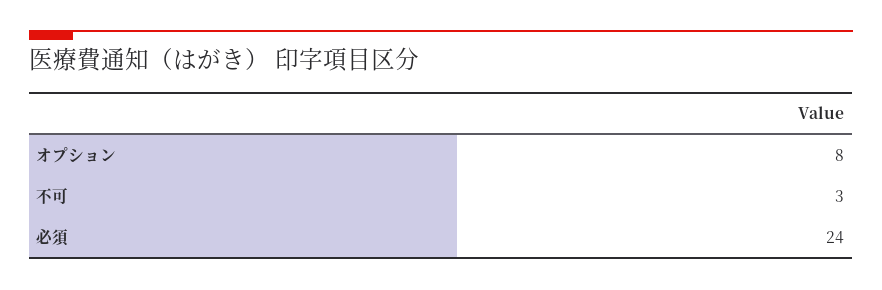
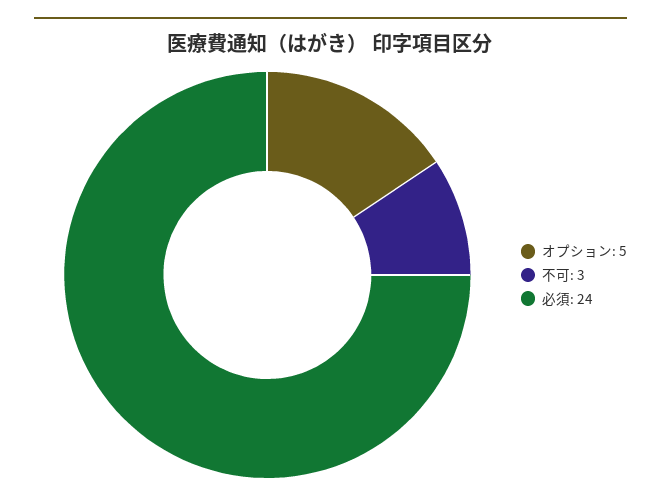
オプション: 8 -> 5

